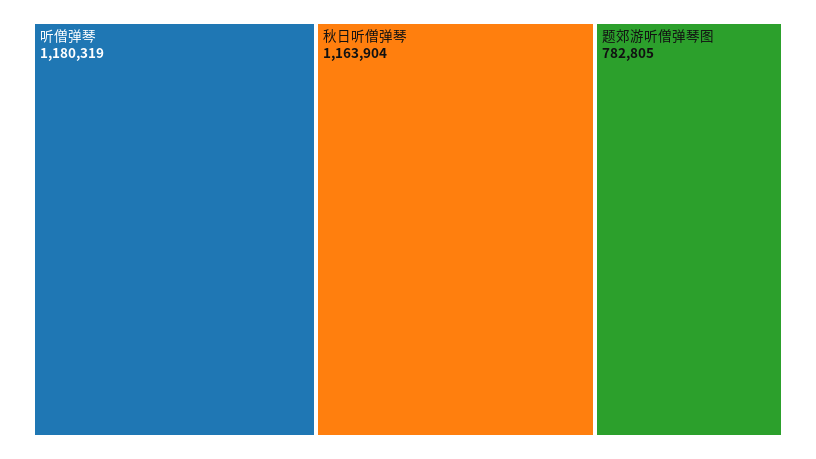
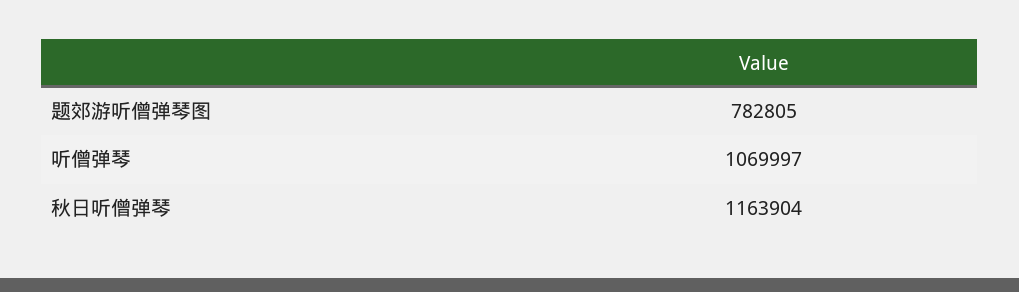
听僧弹琴: 1180319 -> 1069997

